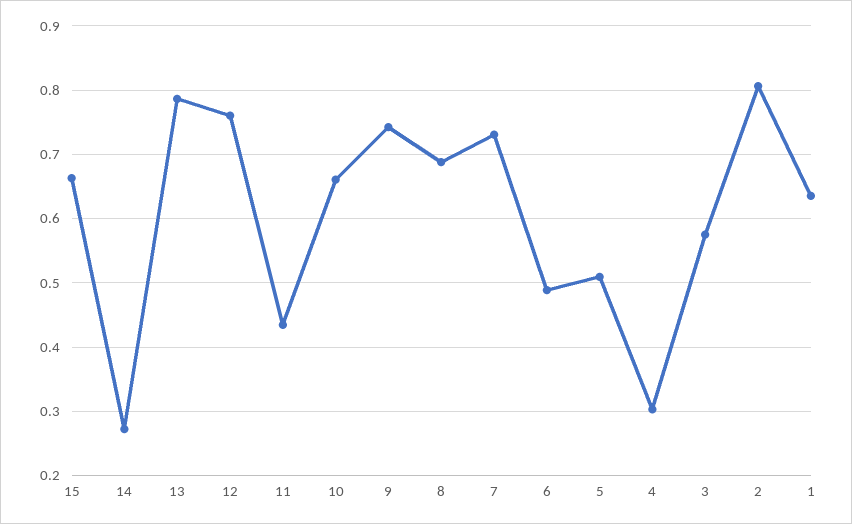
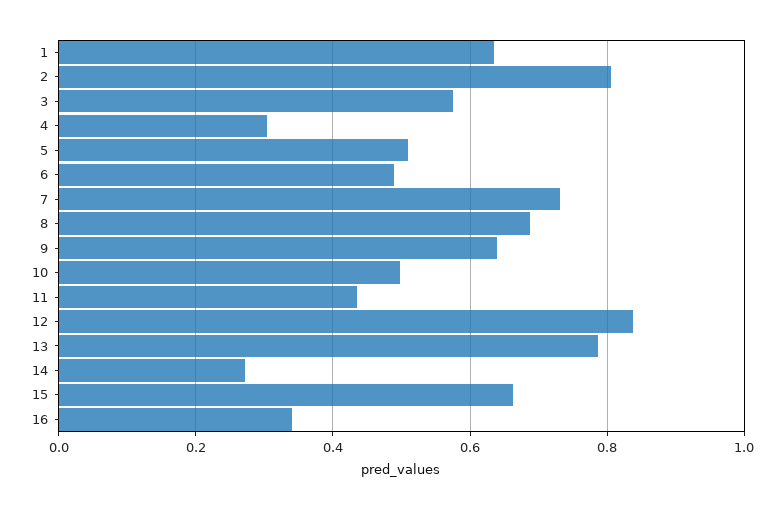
12: 0.76 -> 0.84
10: 0.66 -> 0.5
9: 0.74 -> 0.64
16: none -> 0.34

